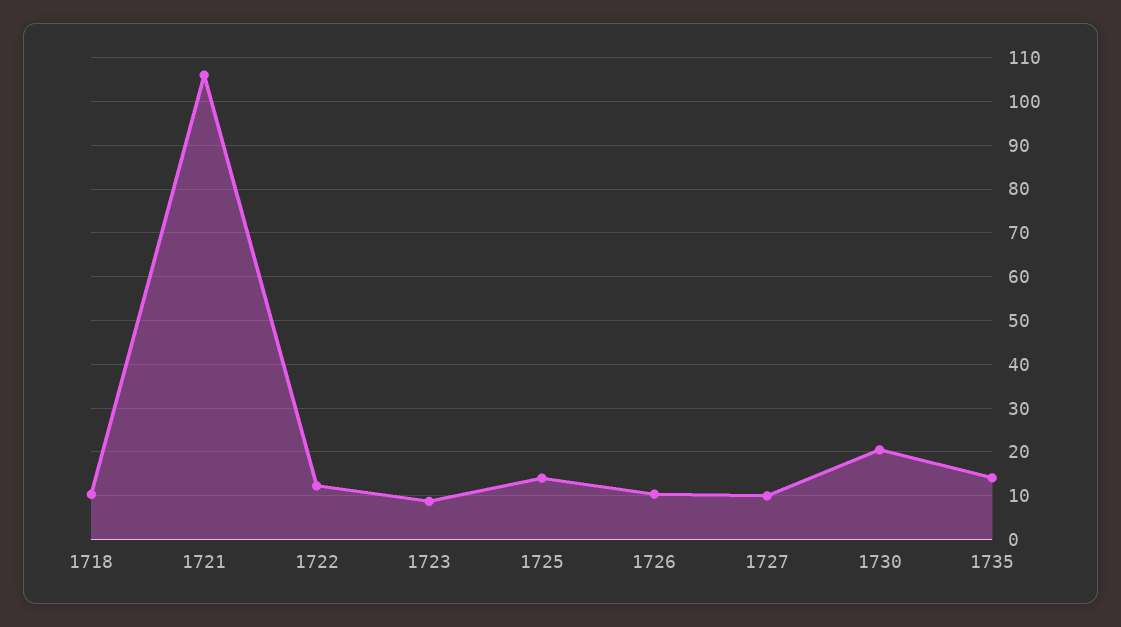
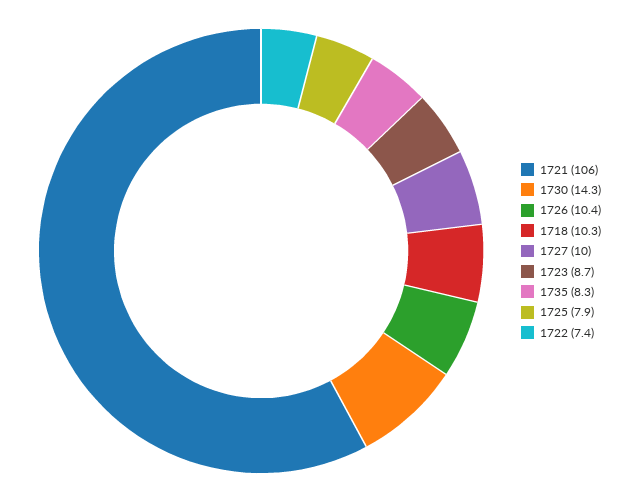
1722: 12 -> 7.4
1725: 14 -> 7.9
1730: 20 -> 14.3
1735: 14 -> 8.3

